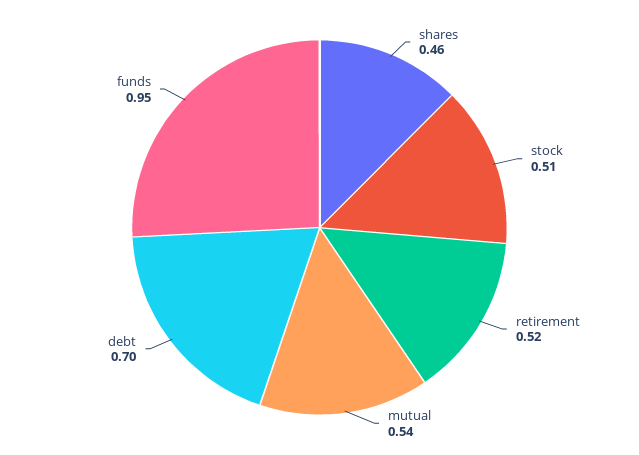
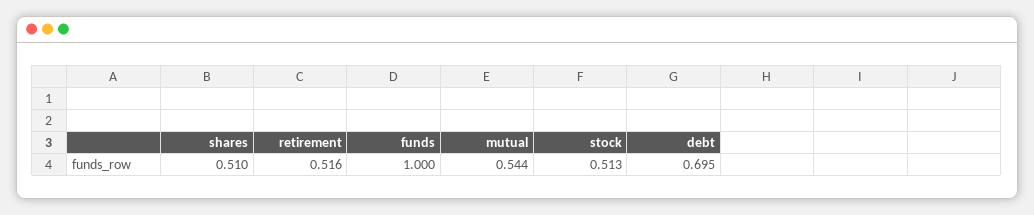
shares: 0.46 -> 0.51
funds: 0.95 -> 1

